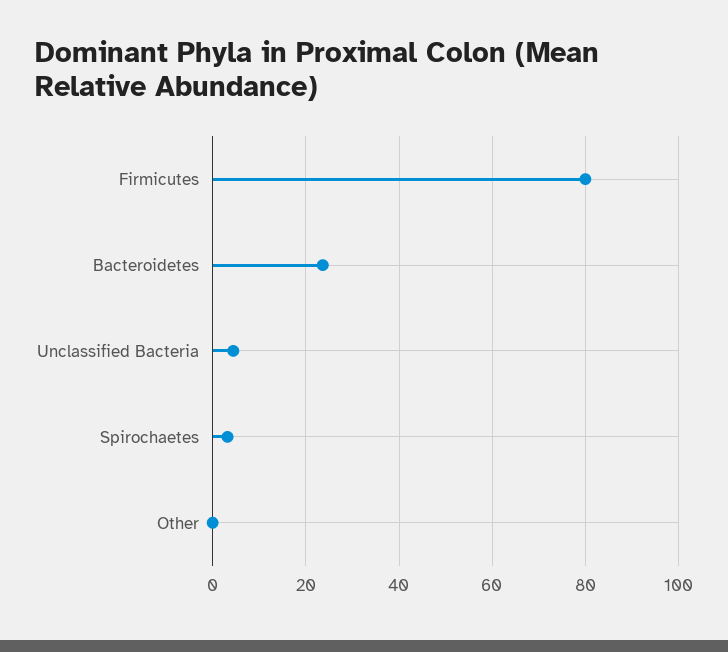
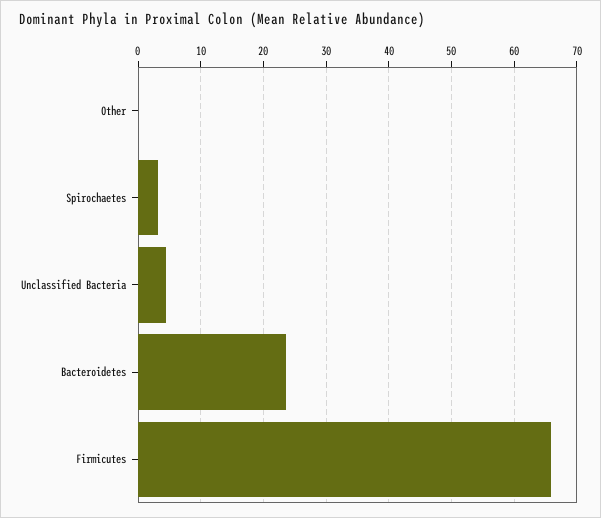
Firmicutes: 80 -> 66

